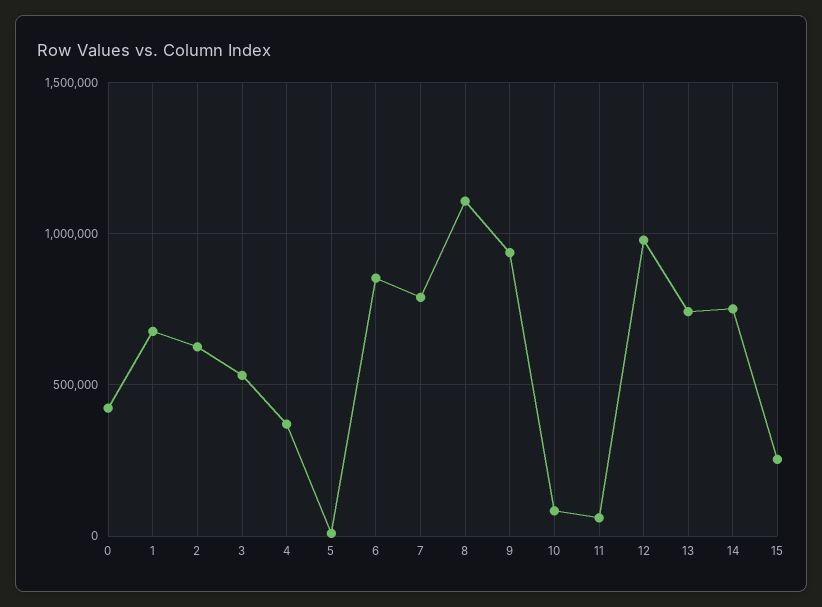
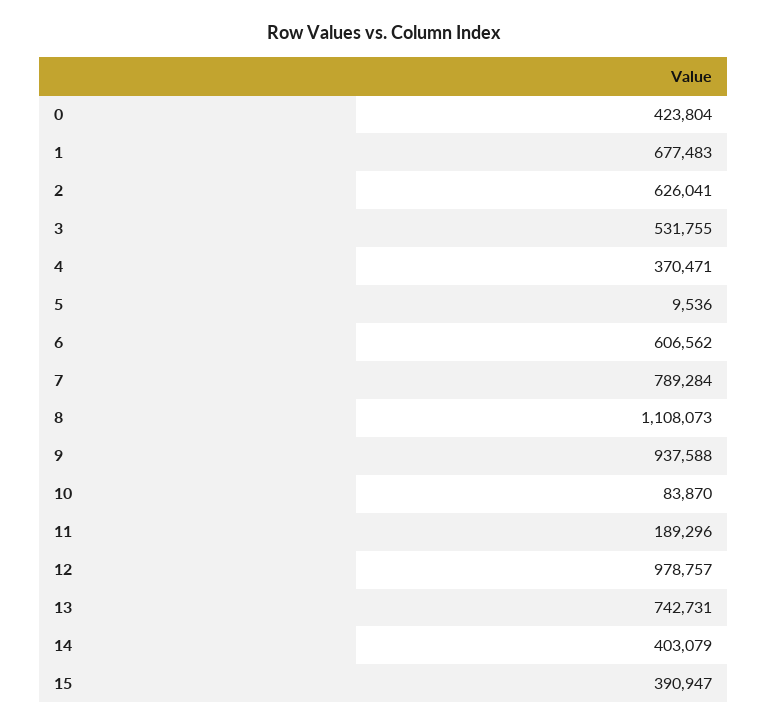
6: 850000 -> 606562
11: 50000 -> 189296
14: 750000 -> 403079
15: 250000 -> 390947

